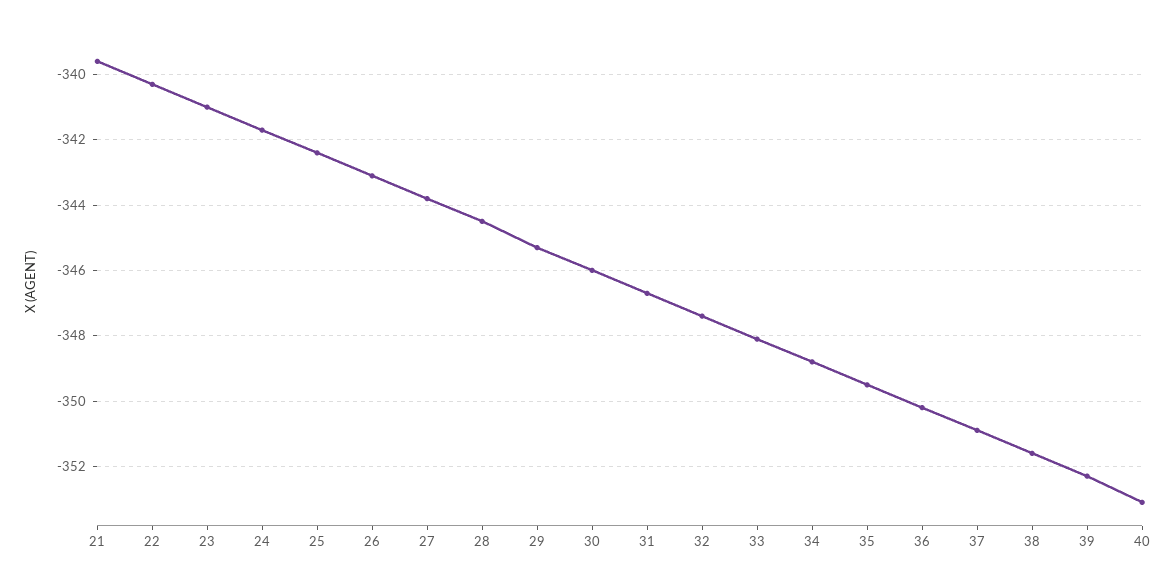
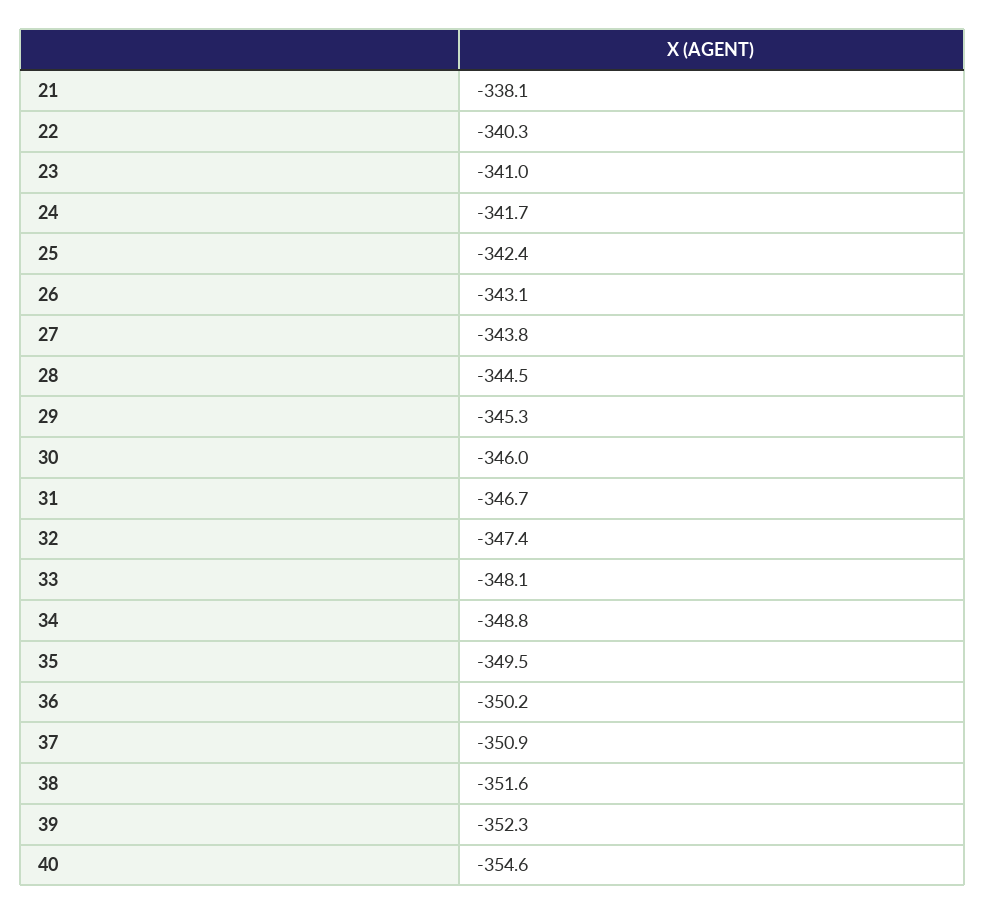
21: -339.5 -> -338.1
40: -353 -> -354.6

